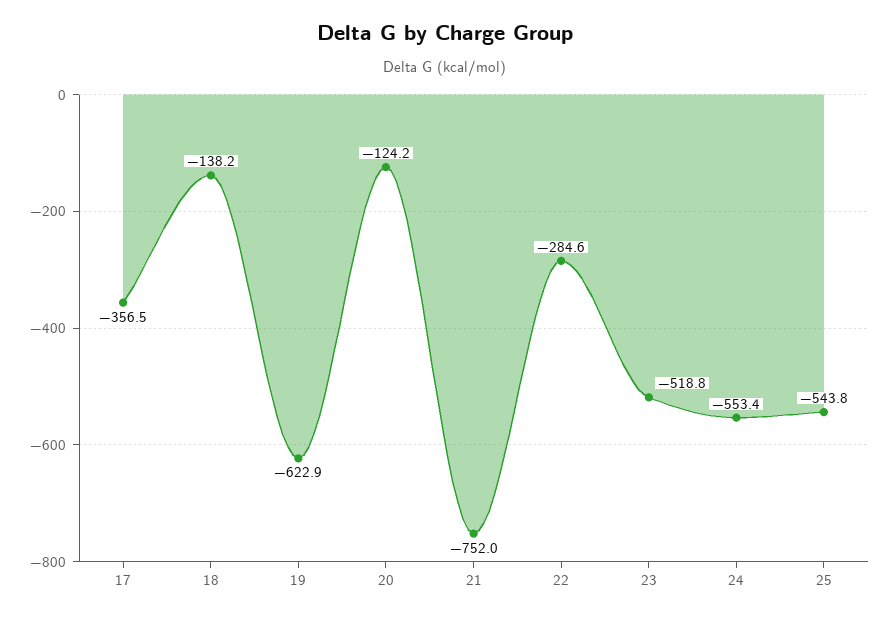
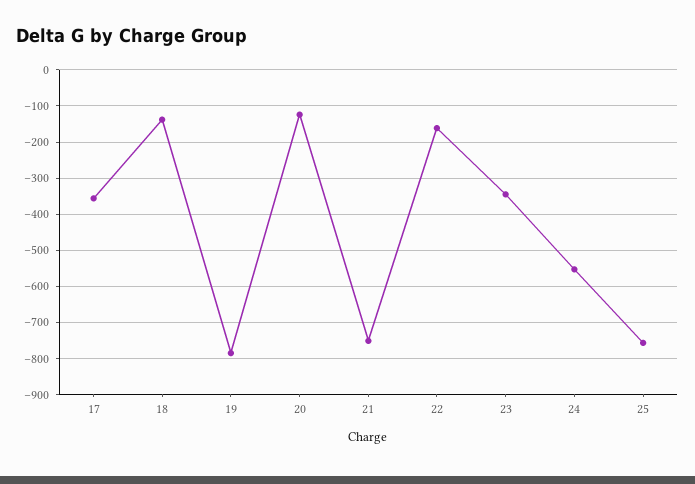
19: -622.9 -> -780
22: -284.6 -> -160
23: -518.8 -> -340
25: -543.8 -> -760

